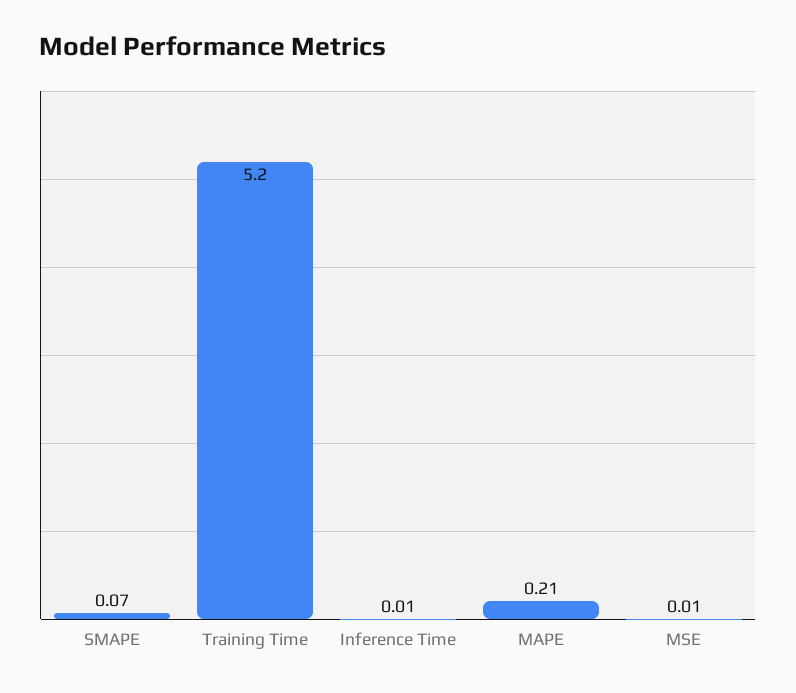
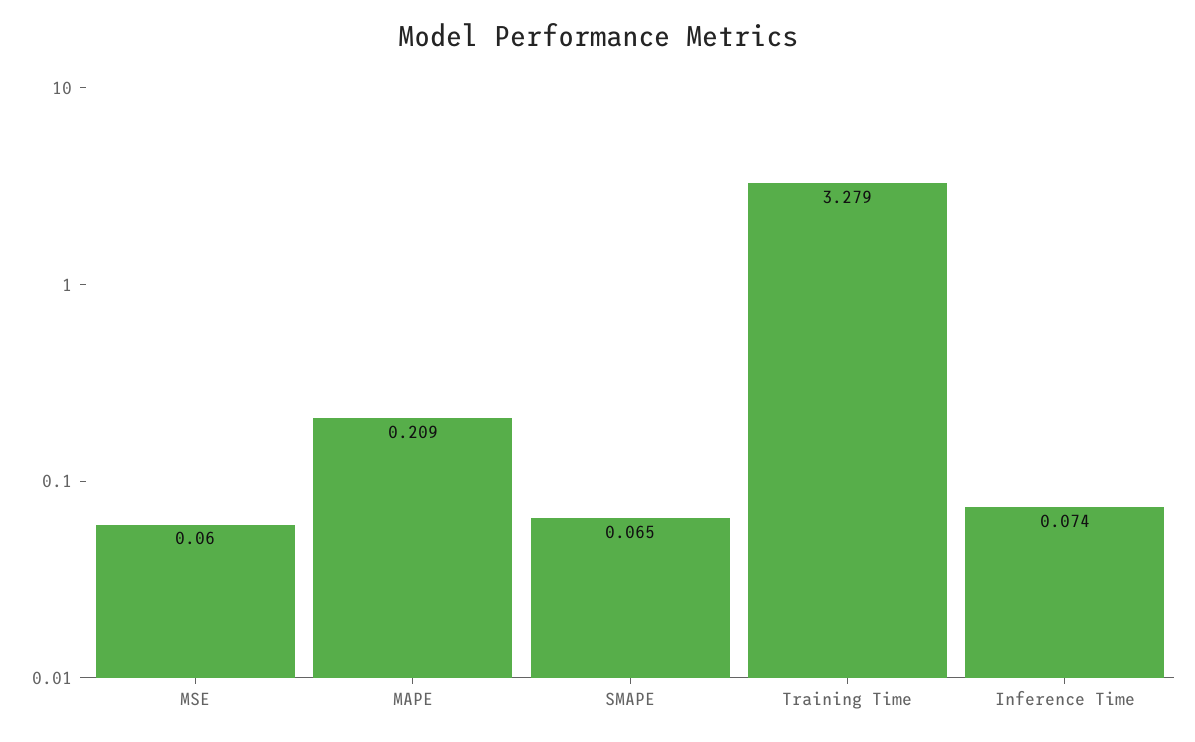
Training Time: 5.2 -> 3.279
Inference Time: 0.01 -> 0.074
MSE: 0.01 -> 0.06

